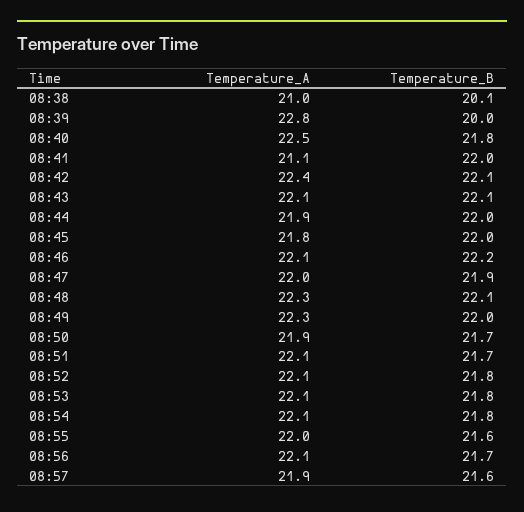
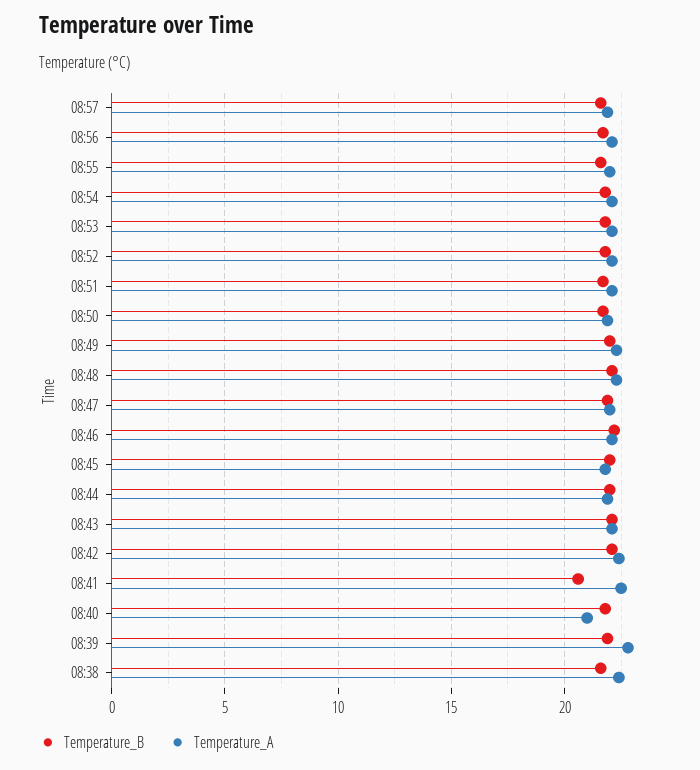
Temperature_A, 08:38: 21 -> 22.5
Temperature_B, 08:38: 20.1 -> 21.5
Temperature_B, 08:39: 20 -> 22
Temperature_A, 08:40: 22.5 -> 21
Temperature_A, 08:41: 21.1 -> 22.5
Temperature_B, 08:41: 22 -> 20.5

